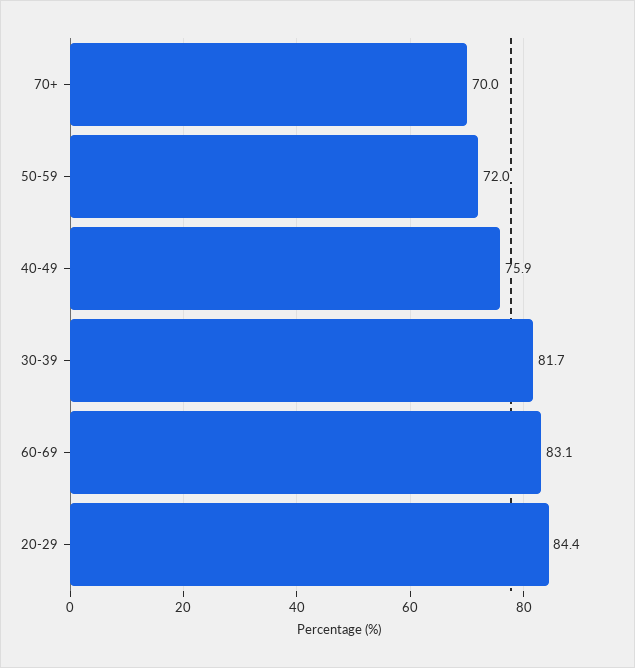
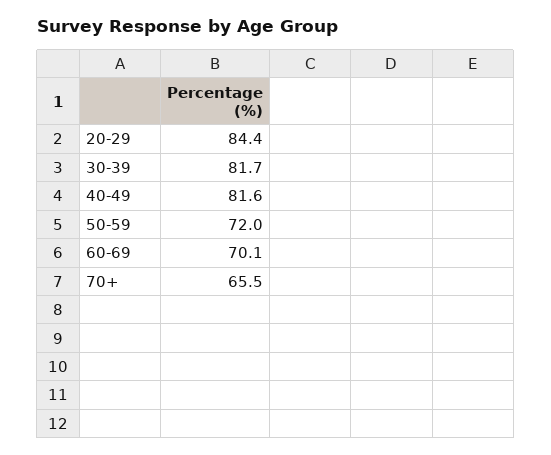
70+: 70 -> 65.5
40-49: 75.9 -> 81.6
60-69: 83.1 -> 70.1

